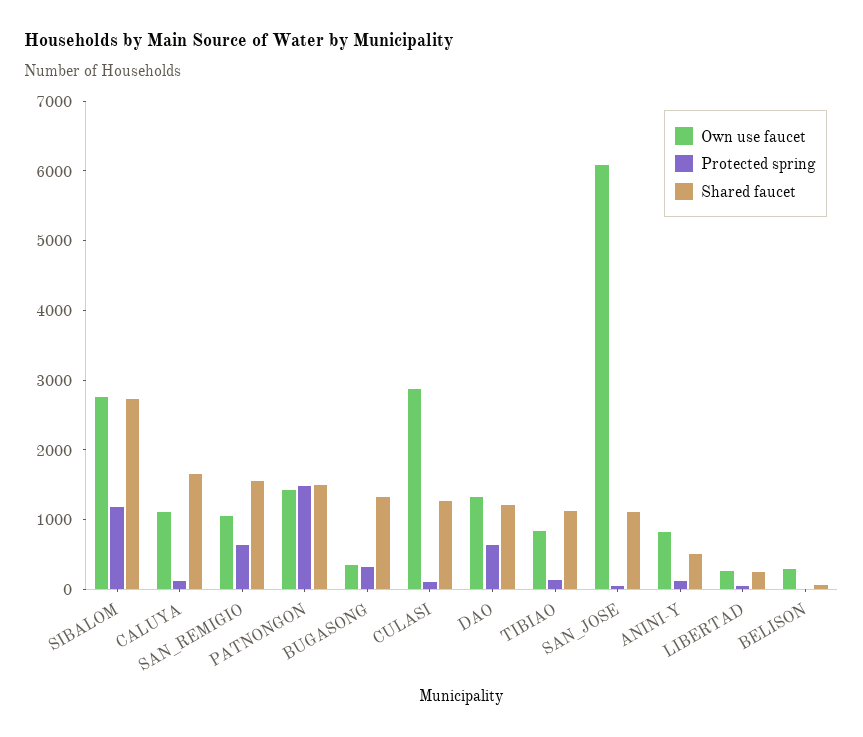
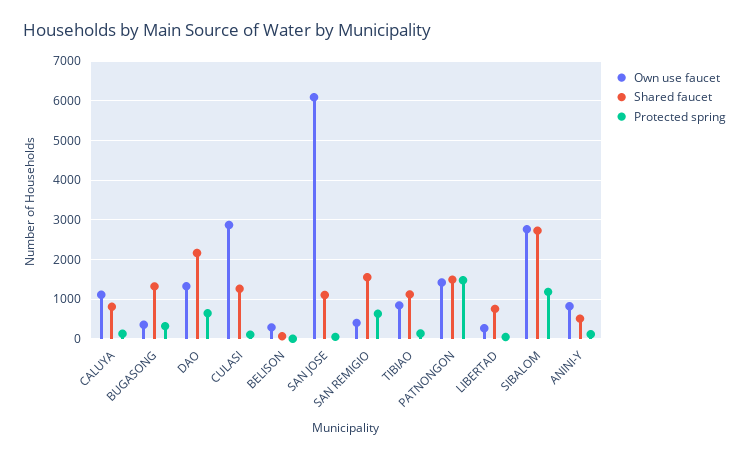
Shared faucet, CALUYA: 1600 -> 800
Own use faucet, SAN_REMIGIO: 1000 -> 400
Shared faucet, DAO: 1200 -> 2200
Shared faucet, LIBERTAD: 200 -> 800

